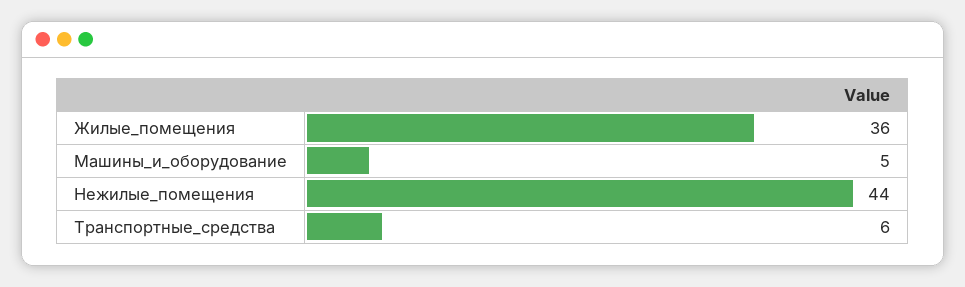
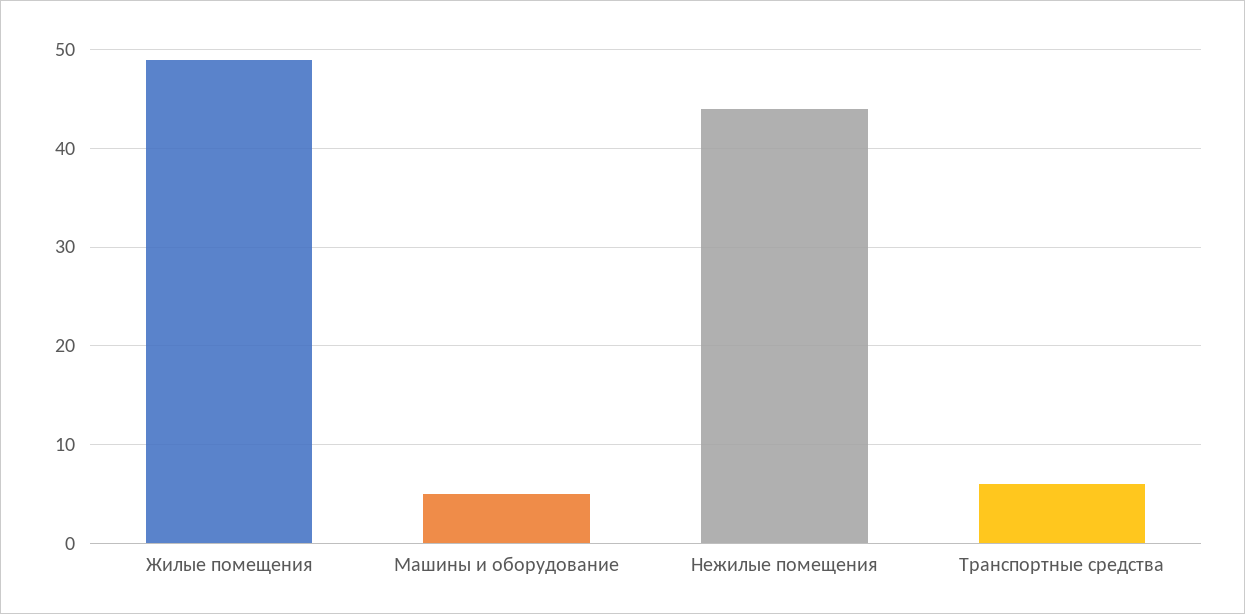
Жилые_помещения: 36 -> 49

